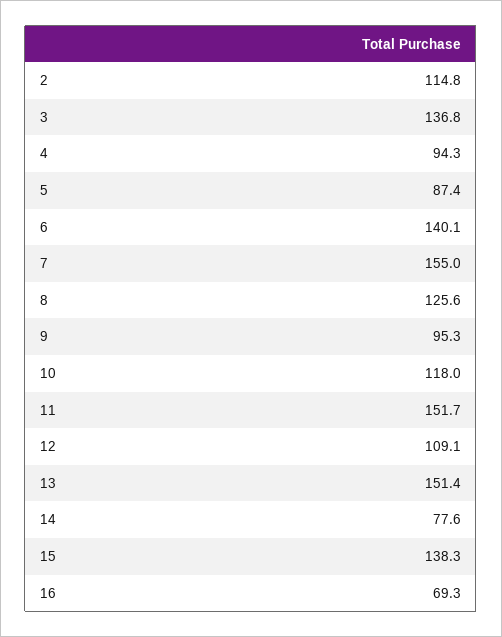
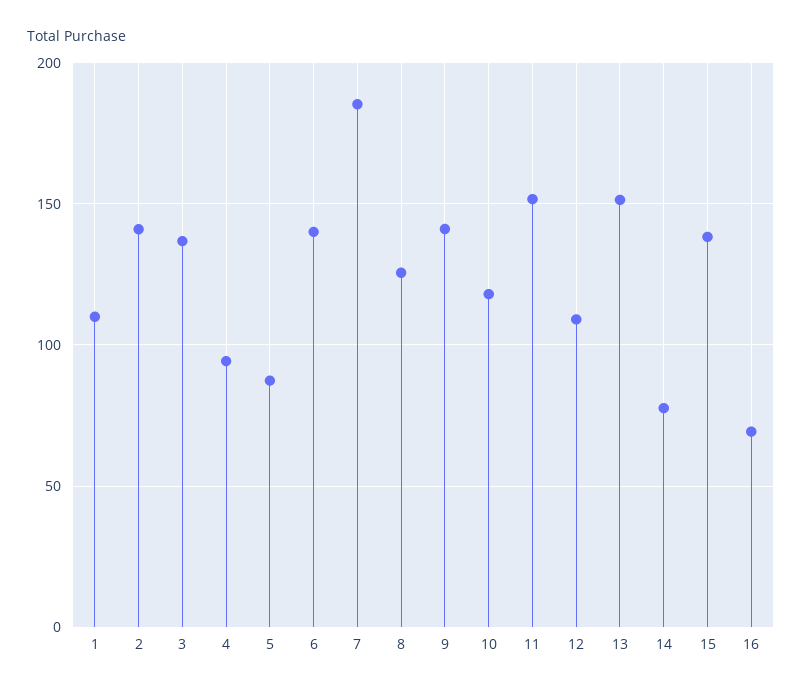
2: 114.8 -> 140
7: 155 -> 185
9: 95.3 -> 140
1: none -> 110

